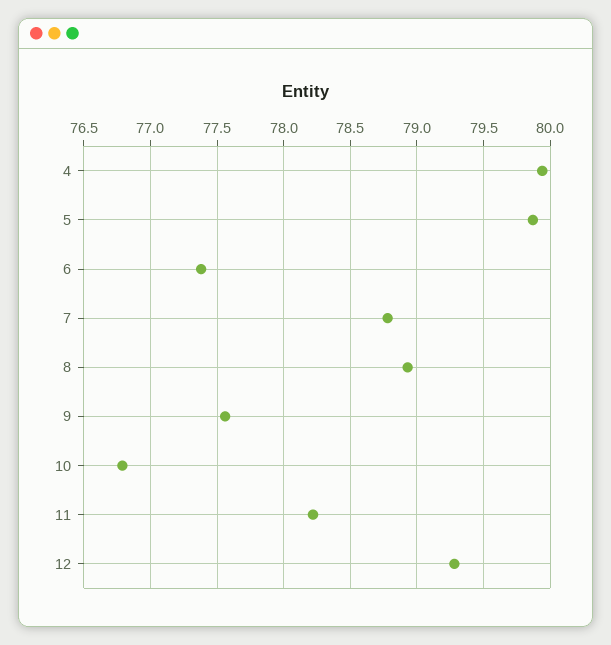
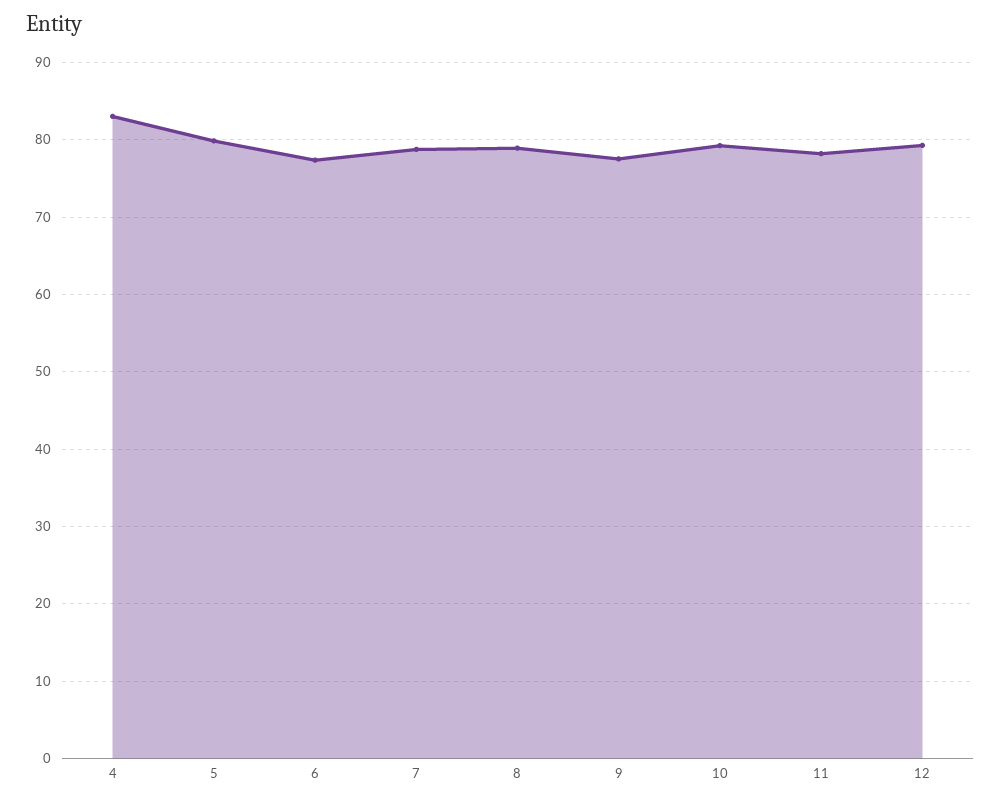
4: 79.95 -> 83
10: 76.8 -> 79

